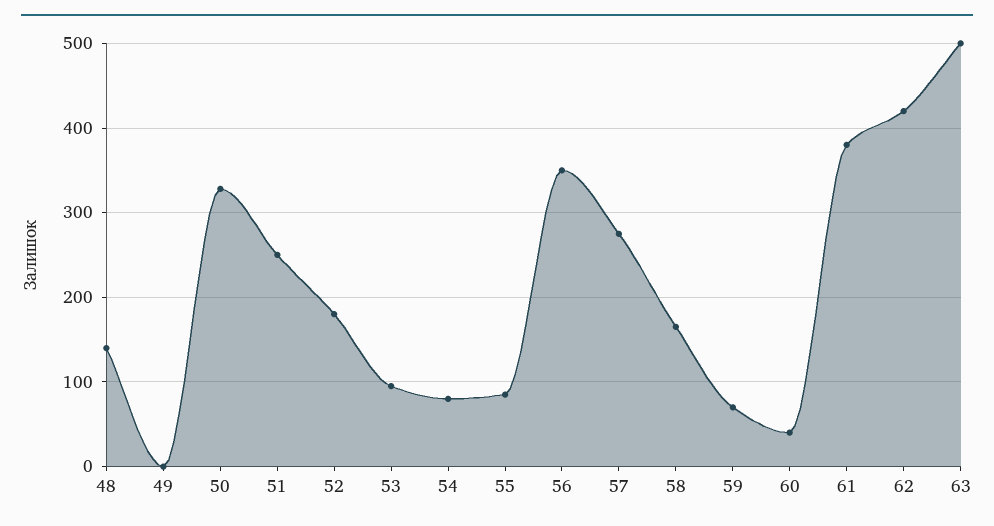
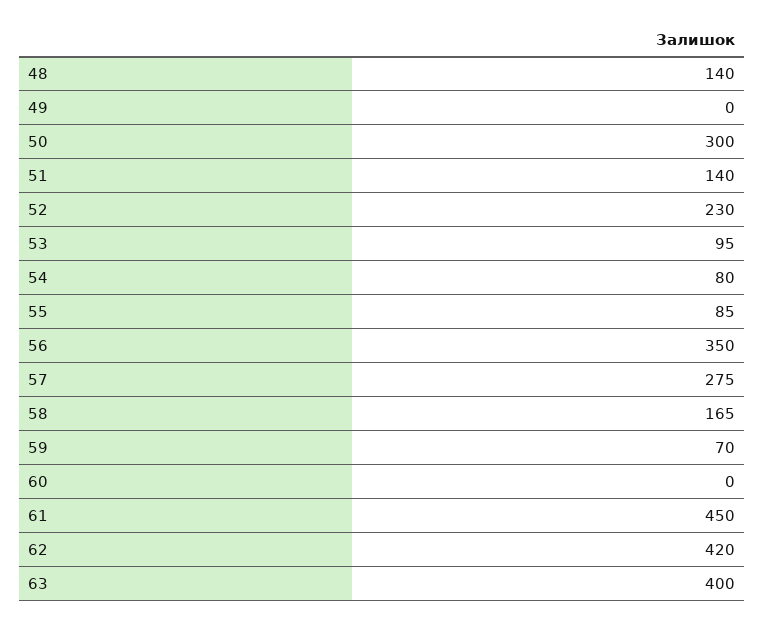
50: 330 -> 300
51: 250 -> 140
52: 180 -> 230
60: 40 -> 0
61: 380 -> 450
63: 500 -> 400

